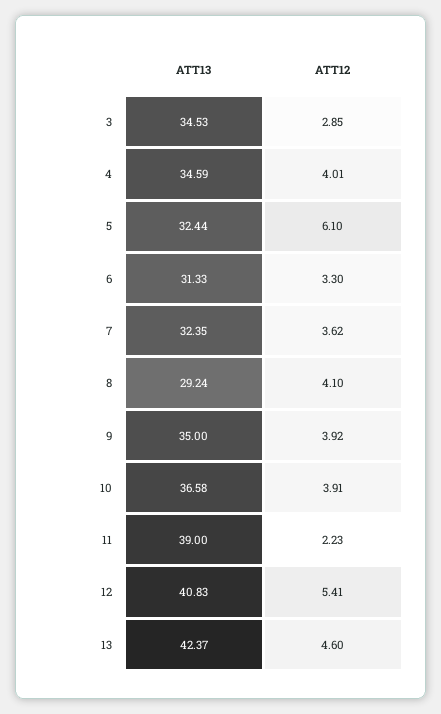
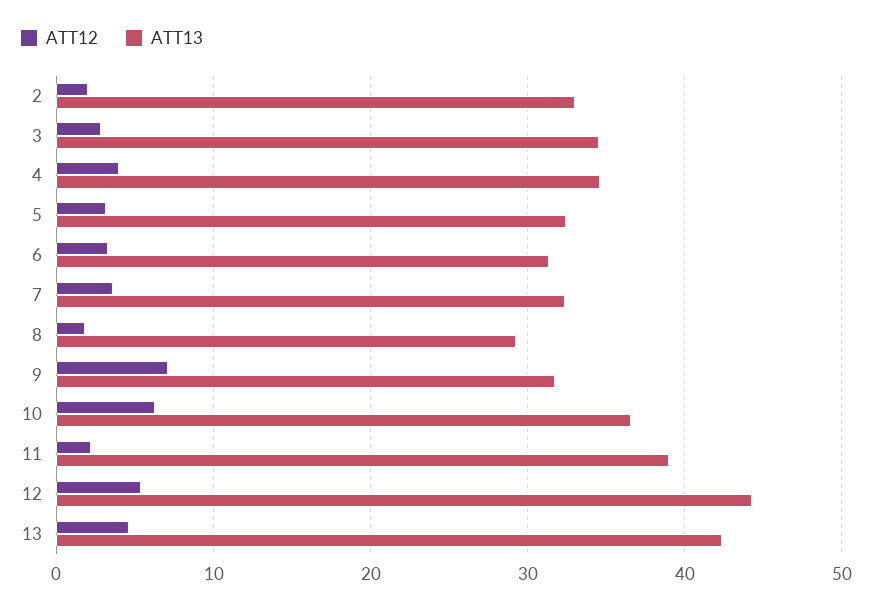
ATT12, 5: 6.1 -> 3
ATT12, 8: 4.1 -> 2
ATT13, 9: 35 -> 32
ATT12, 9: 3.92 -> 7
ATT12, 10: 3.91 -> 6
ATT13, 12: 40.83 -> 44
ATT12, 2: none -> 2
ATT13, 2: none -> 33

